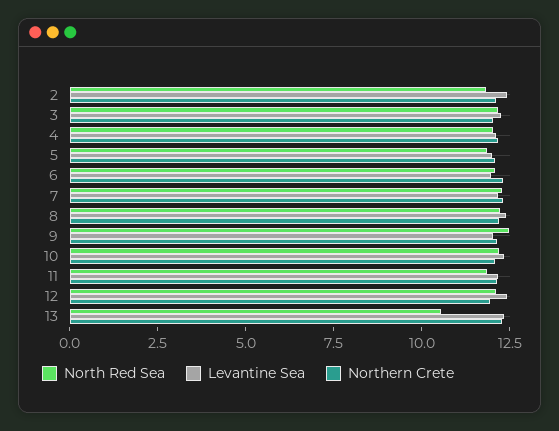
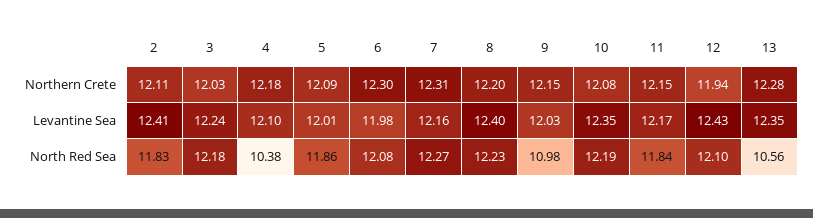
North Red Sea, 4: 12 -> 10.38
North Red Sea, 9: 12.5 -> 10.98

